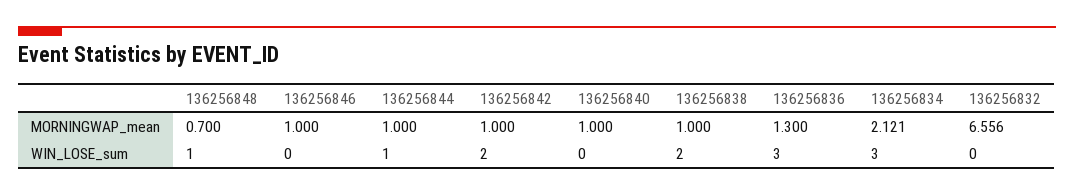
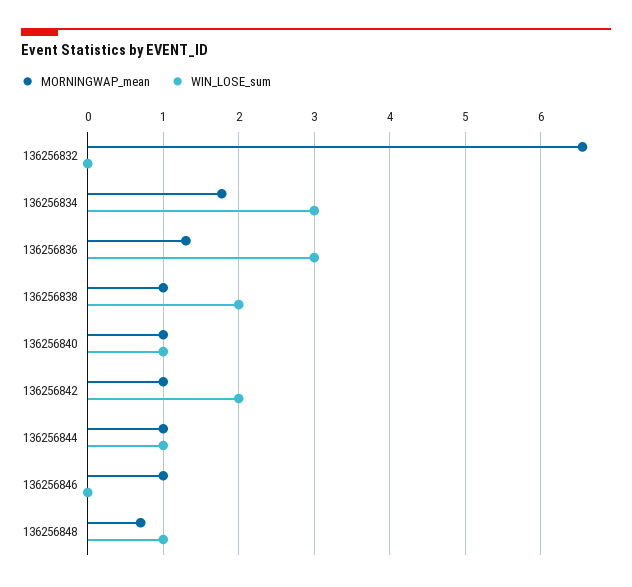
MORNINGWAP_mean, 136256834: 2.121 -> 1.8
WIN_LOSE_sum, 136256840: 0 -> 1

